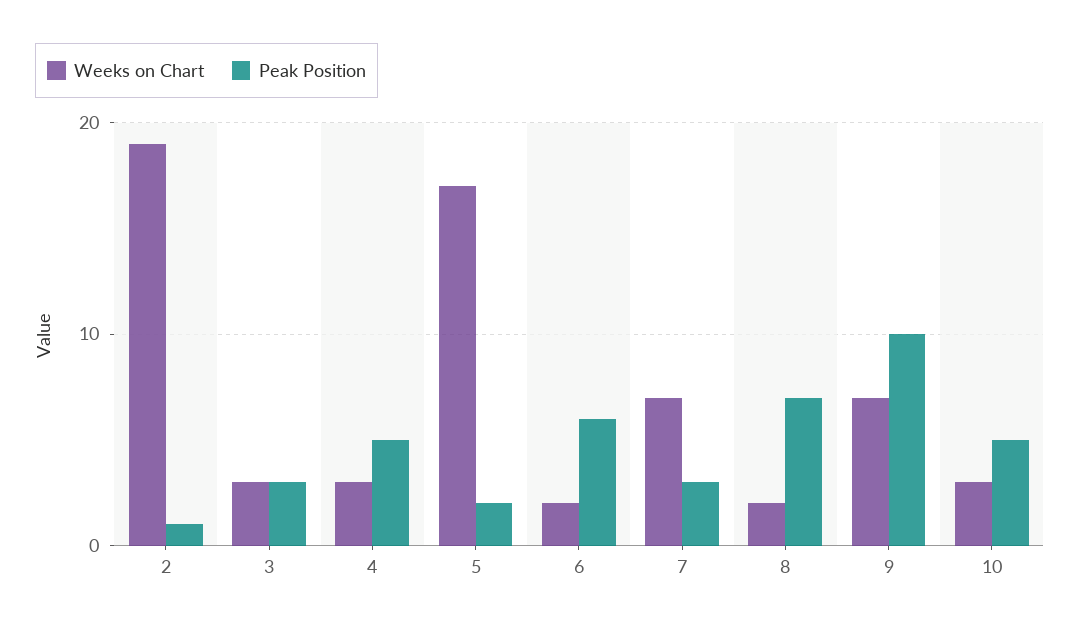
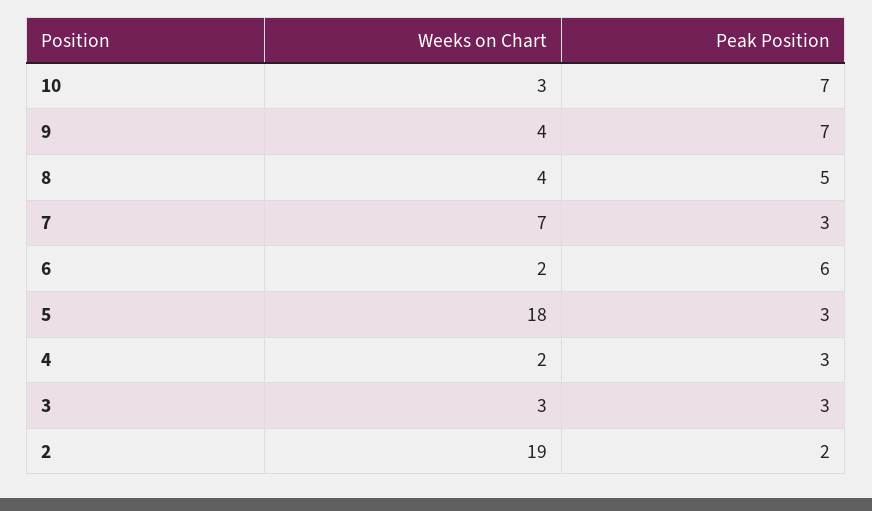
Peak Position, 2: 1 -> 2
Weeks on Chart, 4: 3 -> 2
Peak Position, 4: 5 -> 3
Weeks on Chart, 5: 17 -> 18
Peak Position, 5: 2 -> 3
Weeks on Chart, 8: 2 -> 4
Peak Position, 8: 7 -> 5
Weeks on Chart, 9: 7 -> 4
Peak Position, 9: 10 -> 7
Peak Position, 10: 5 -> 7

